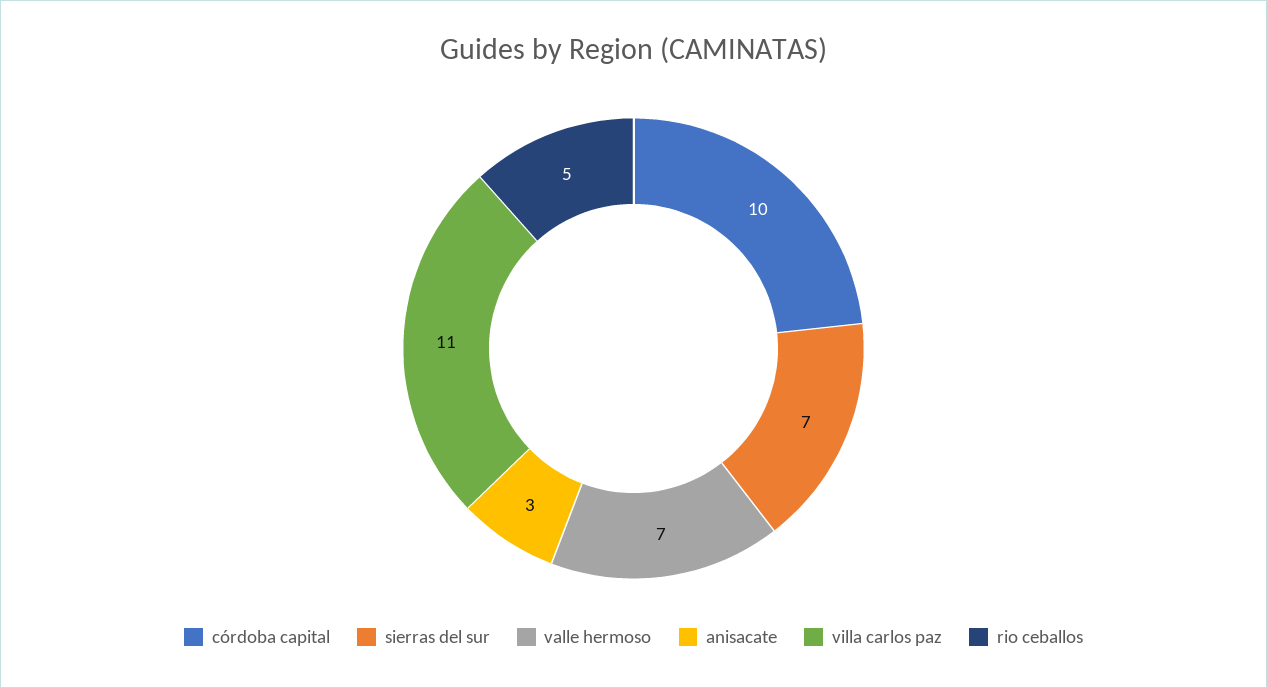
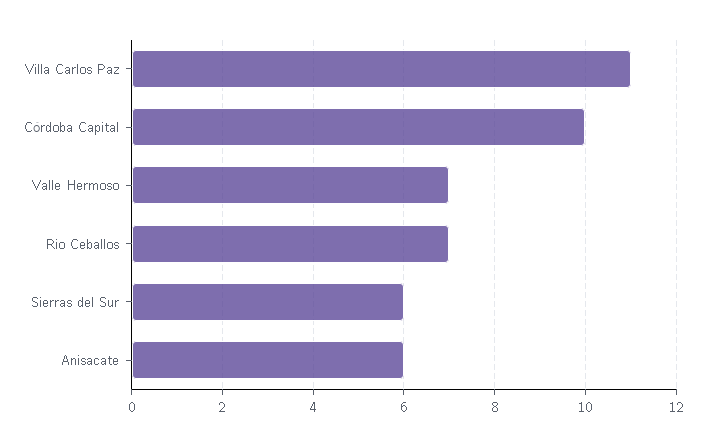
sierras del sur: 7 -> 6
anisacate: 3 -> 6
rio ceballos: 5 -> 7

